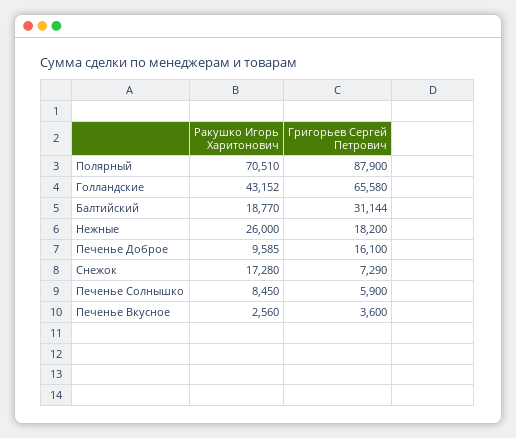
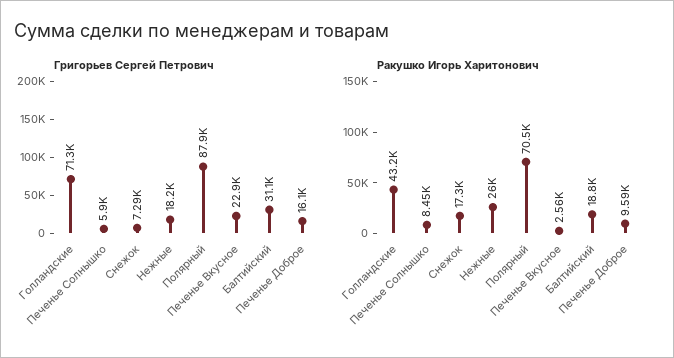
Григорьев Сергей Петрович, Голландские: 65580 -> 71300
Григорьев Сергей Петрович, Печенье Вкусное: 3600 -> 22900

